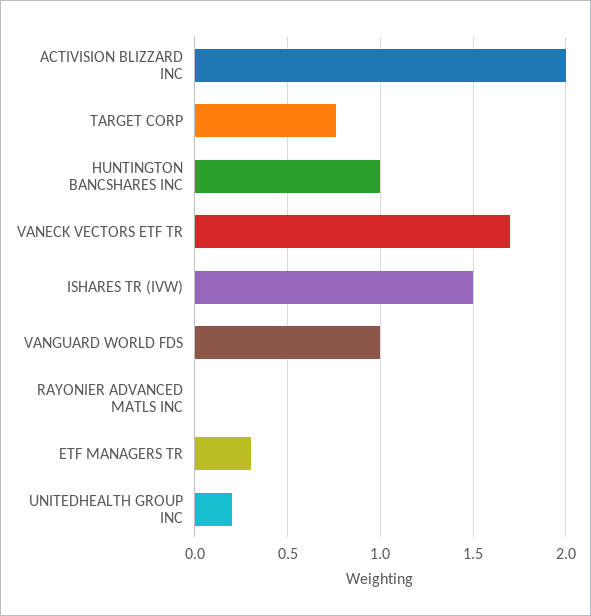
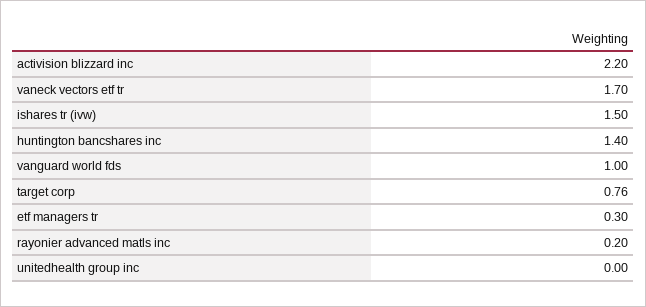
ACTIVISION BLIZZARD INC: 2 -> 2.2
HUNTINGTON BANCSHARES INC: 1 -> 1.4
RAYONIER ADVANCED MATLS INC: 0 -> 0.2
UNITEDHEALTH GROUP INC: 0.2 -> 0

